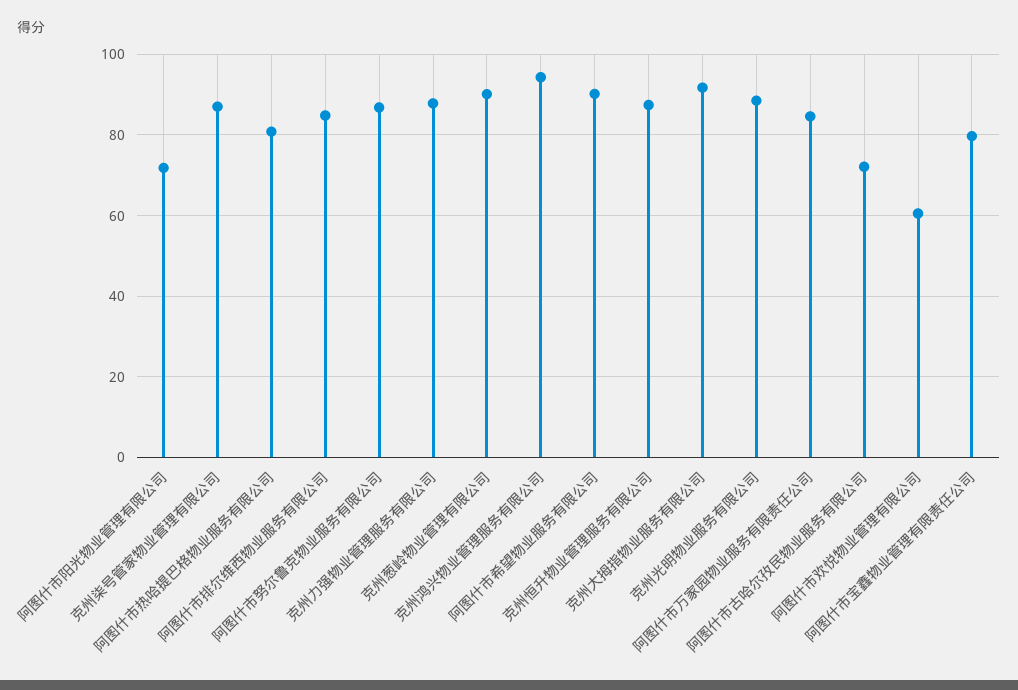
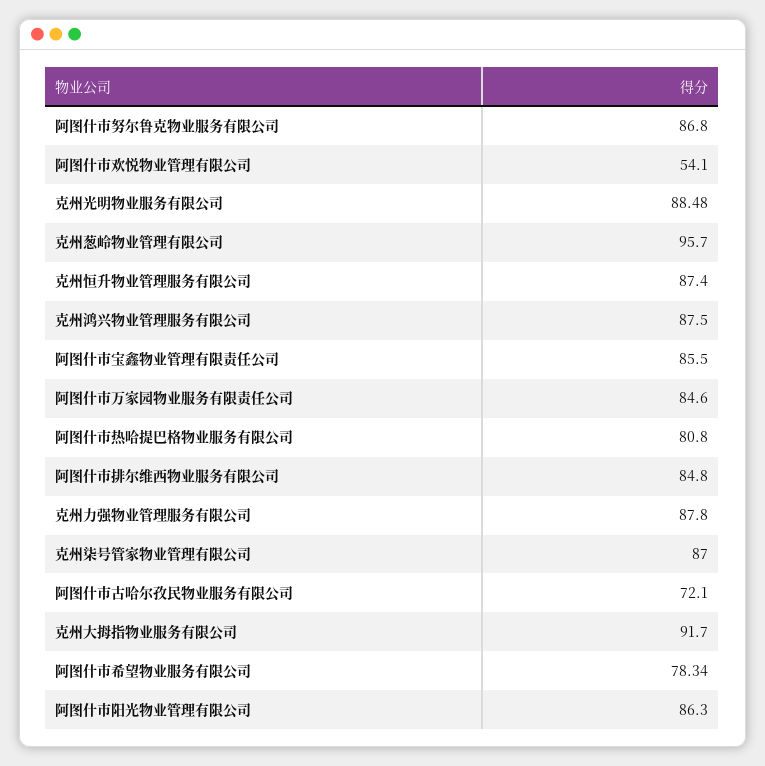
阿图什市阳光物业管理有限公司: 72 -> 86.3
克州葱岭物业管理有限公司: 90 -> 95.7
克州鸿兴物业管理服务有限公司: 94 -> 87.5
阿图什市希望物业服务有限公司: 90 -> 78.34
阿图什市欢悦物业管理有限公司: 60 -> 54.1
阿图什市宝鑫物业管理有限责任公司: 80 -> 85.5

